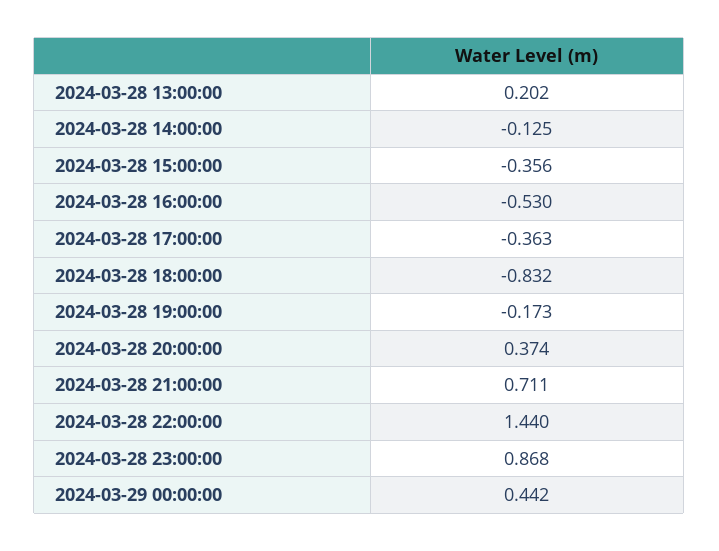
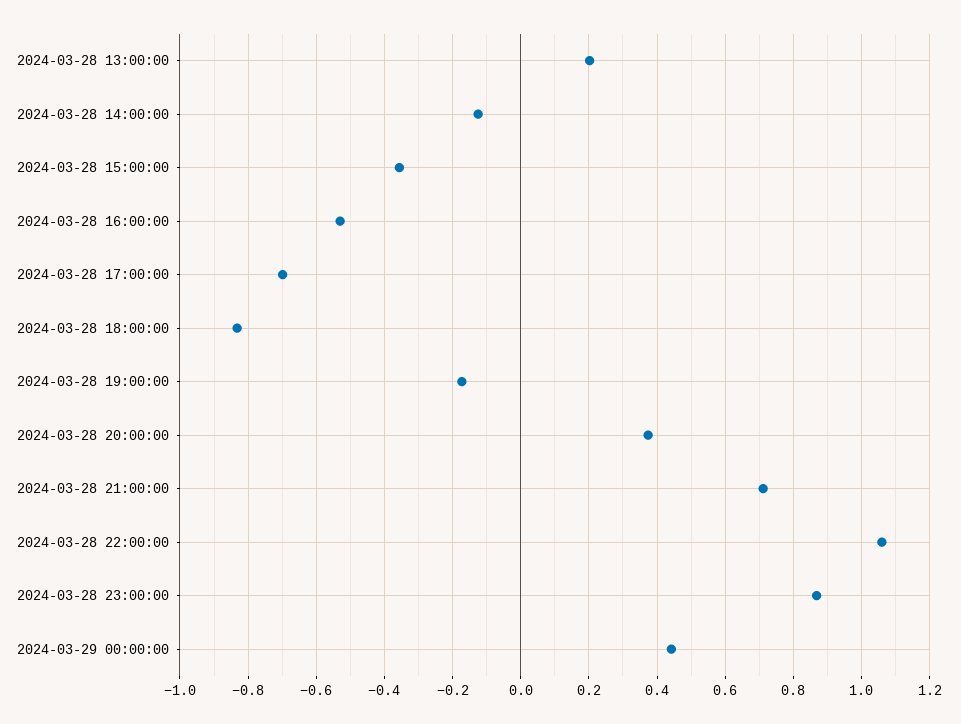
2024-03-28 17:00:00: -0.363 -> -0.7
2024-03-28 22:00:00: 1.44 -> 1.06

